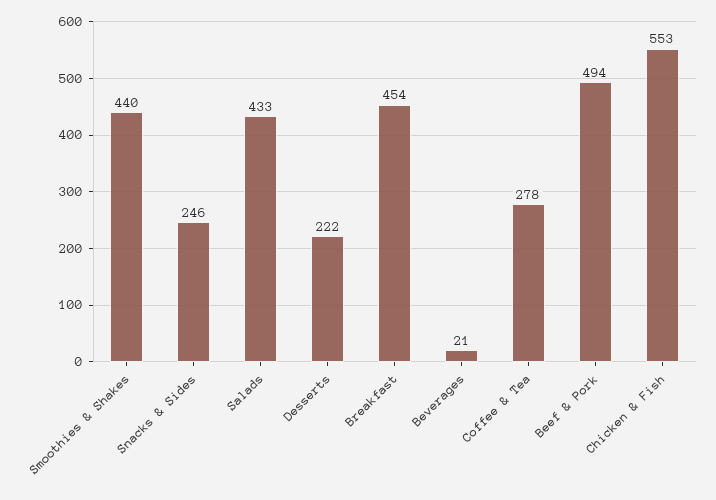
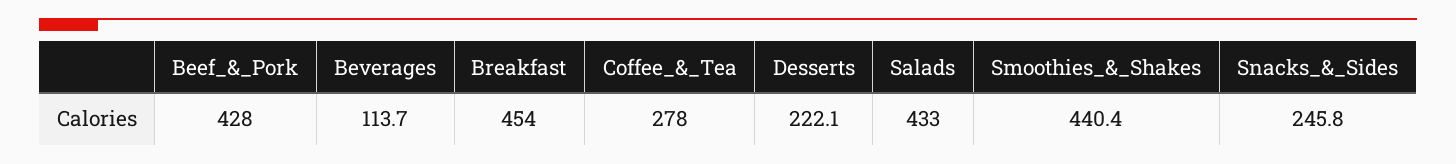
Beverages: 21 -> 113.7
Beef & Pork: 494 -> 428
Chicken & Fish: 553 -> none

